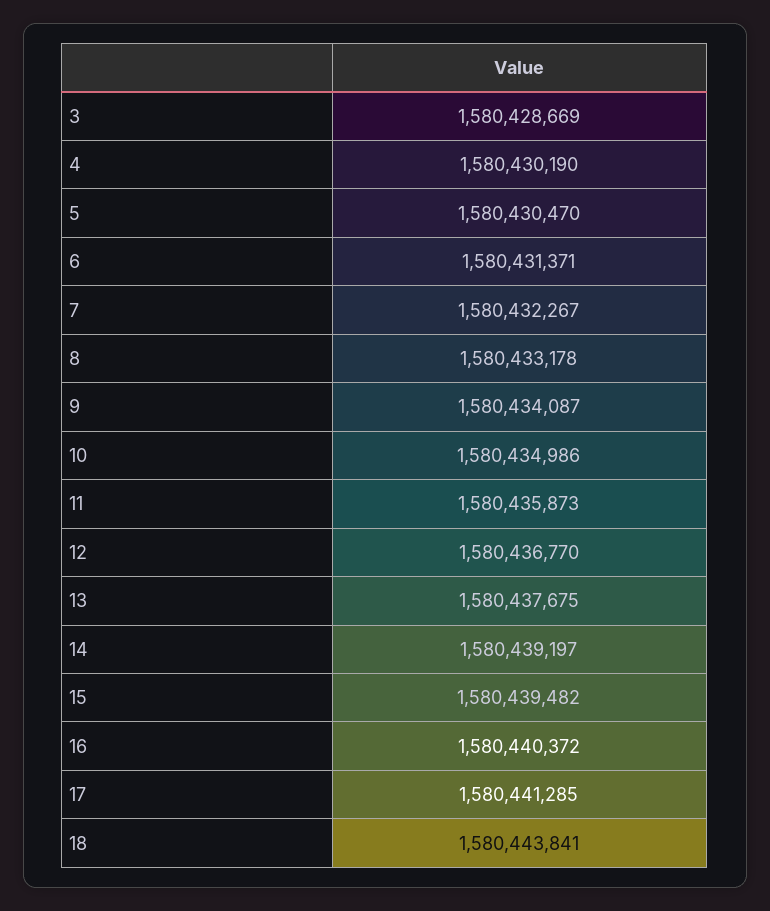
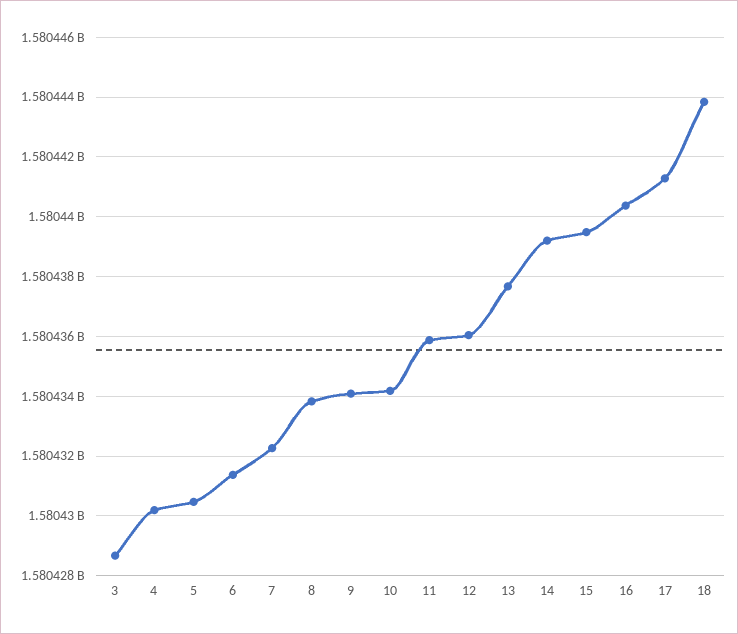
8: 1580433178 -> 1580433750
10: 1580434986 -> 1580434250
12: 1580436770 -> 1580436000

